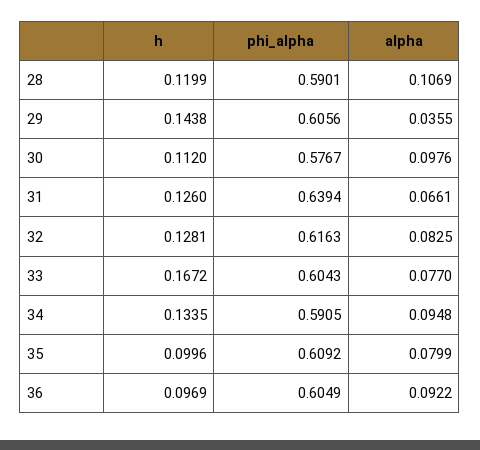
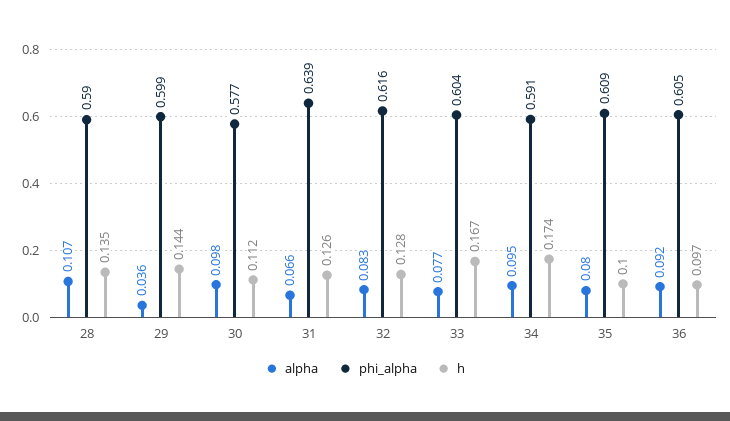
h, 28: 0.1199 -> 0.135
phi_alpha, 29: 0.6056 -> 0.599
h, 34: 0.1335 -> 0.174

